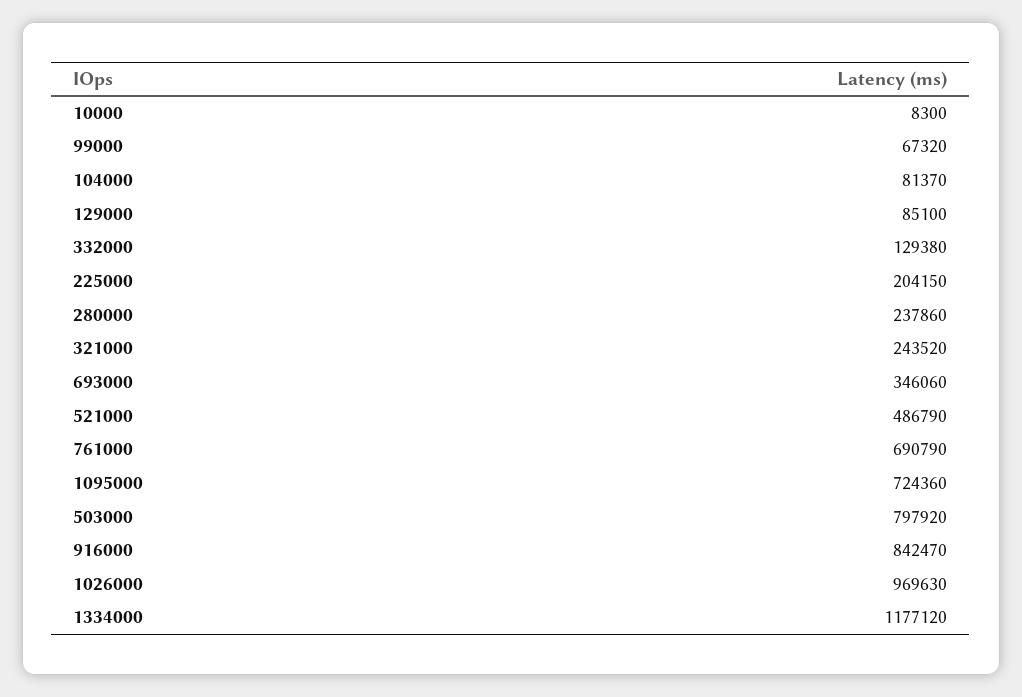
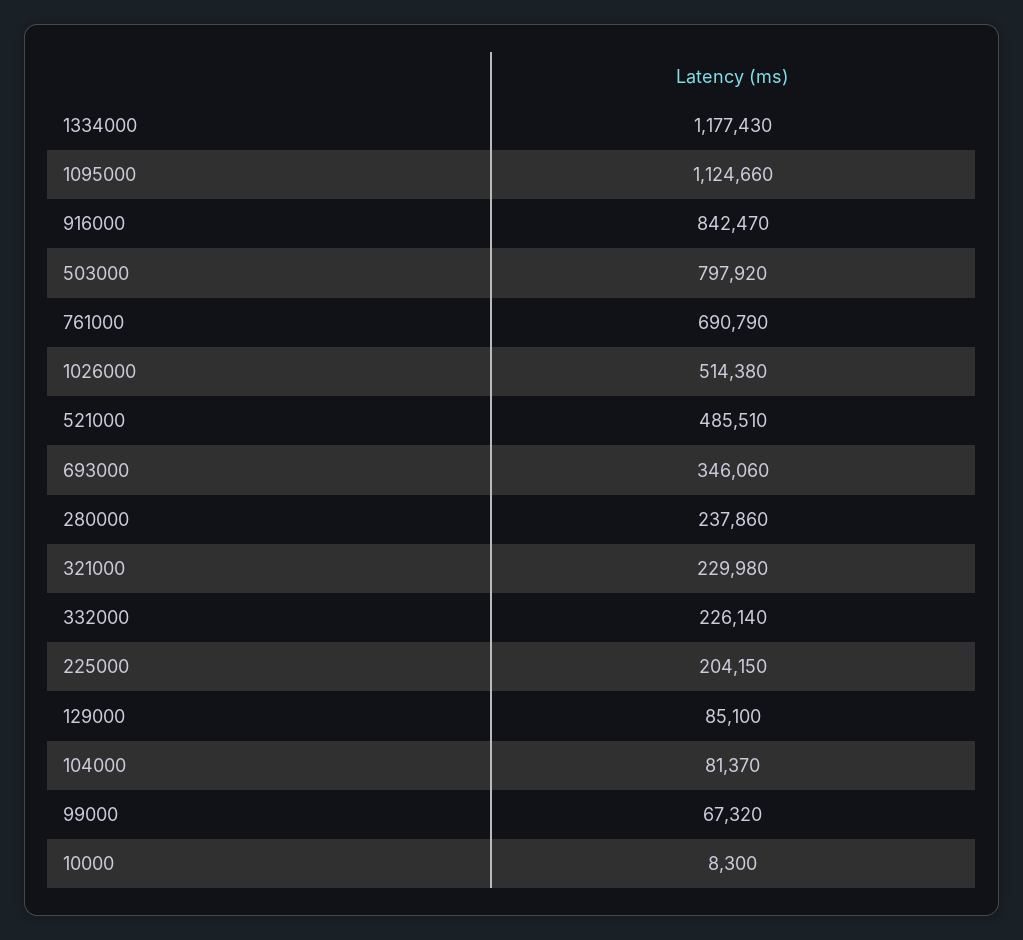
332000: 129380 -> 226140
321000: 243520 -> 229980
521000: 486790 -> 485510
1095000: 724360 -> 1124660
1026000: 969630 -> 514380
1334000: 1177120 -> 1177430

